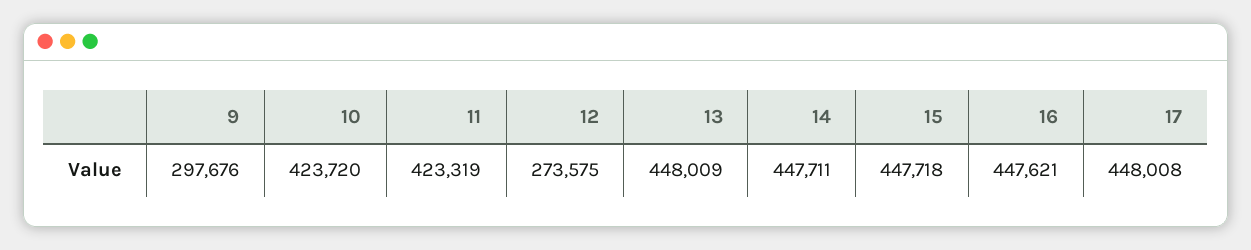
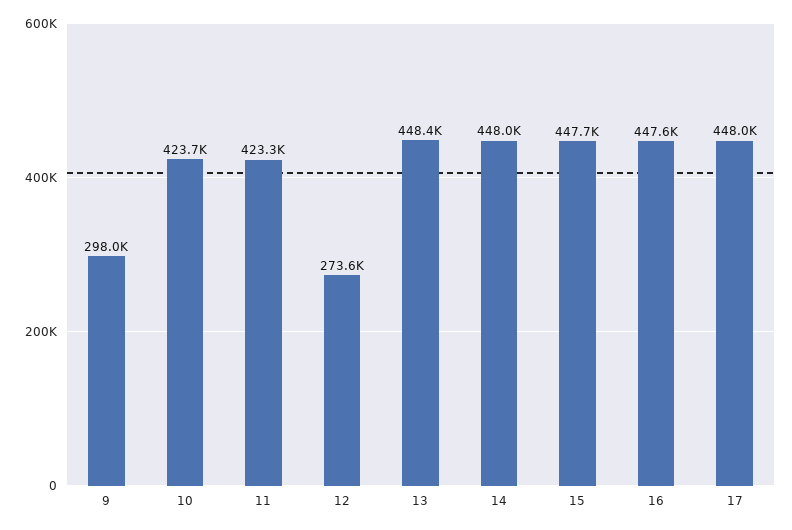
9: 297676 -> 298000
13: 448009 -> 448400
14: 447711 -> 448000

